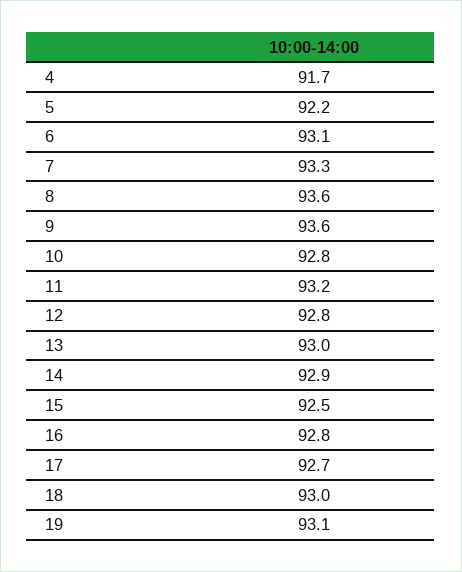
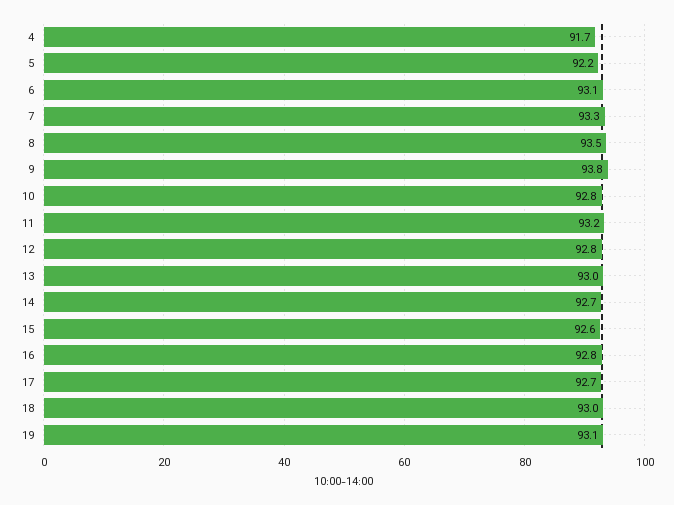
8: 93.6 -> 93.5
9: 93.6 -> 93.8
14: 92.9 -> 92.7
15: 92.5 -> 92.6

